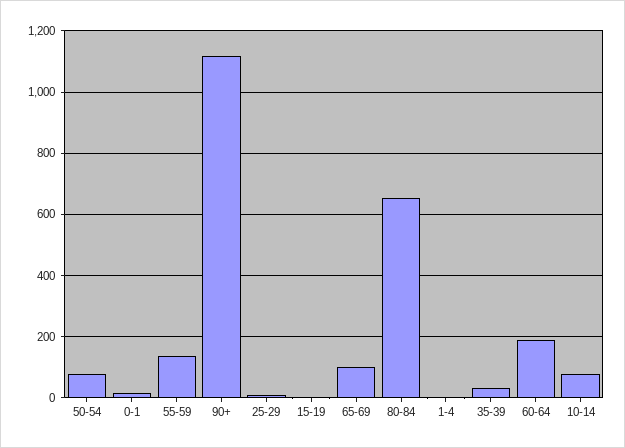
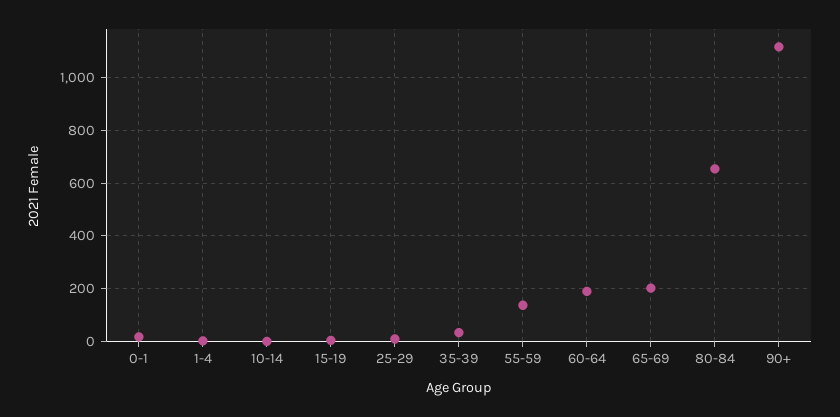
50-54: 80 -> none
65-69: 100 -> 200
10-14: 80 -> 0

